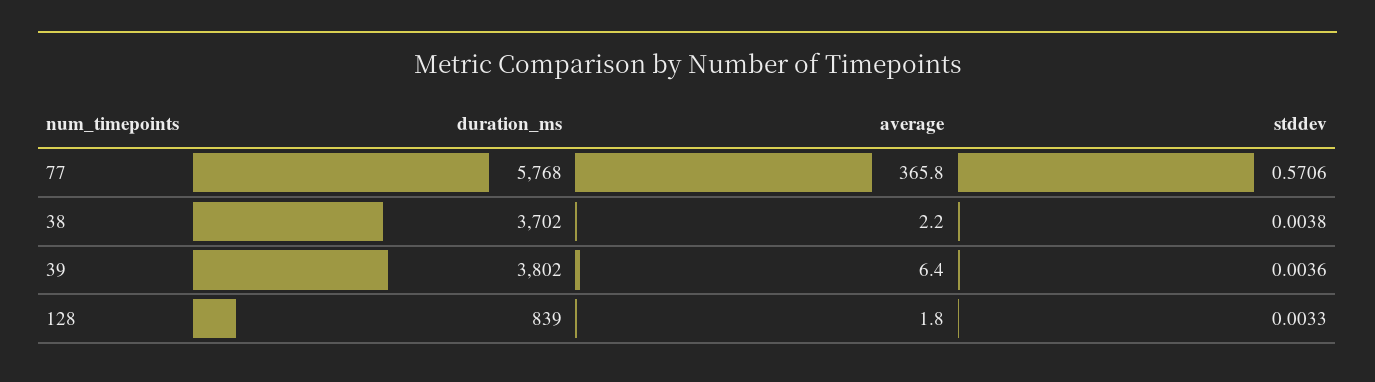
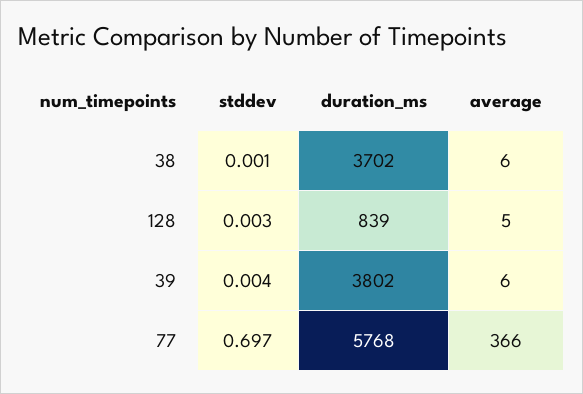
stddev, 77: 0.5706 -> 0.697
average, 38: 2.2 -> 6
stddev, 38: 0.0038 -> 0.001
average, 128: 1.8 -> 5

